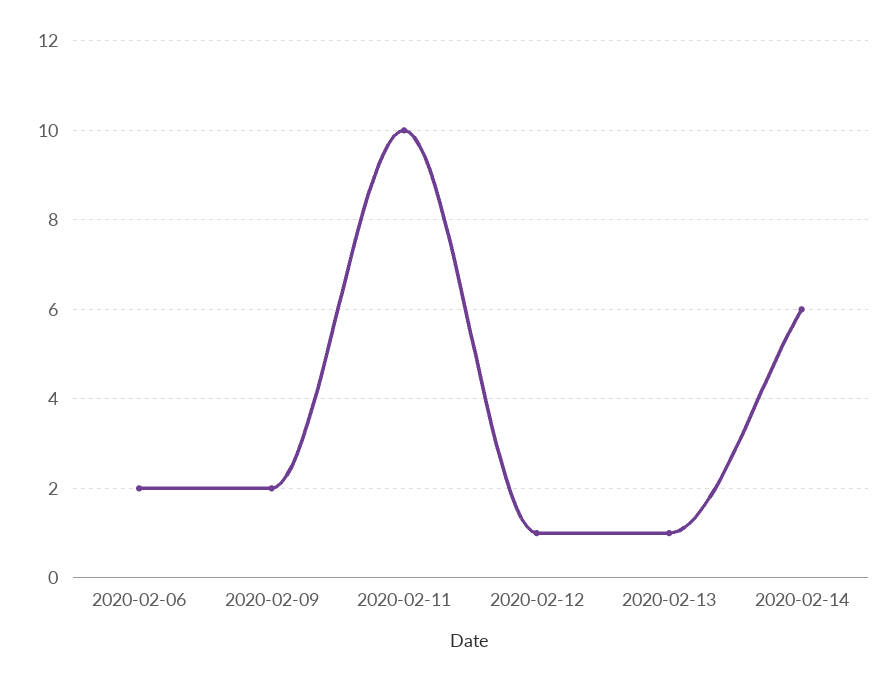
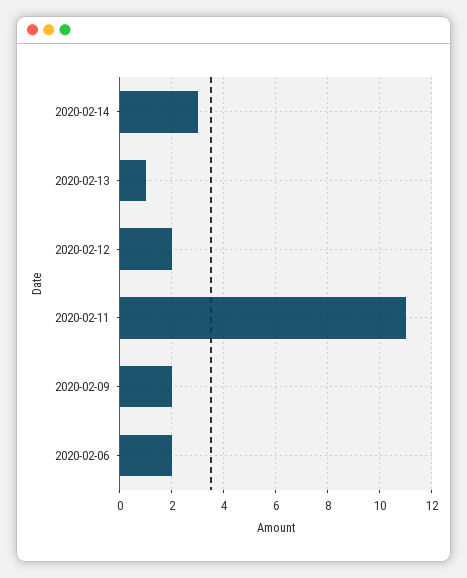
2020-02-11: 10 -> 11
2020-02-12: 1 -> 2
2020-02-14: 6 -> 3

